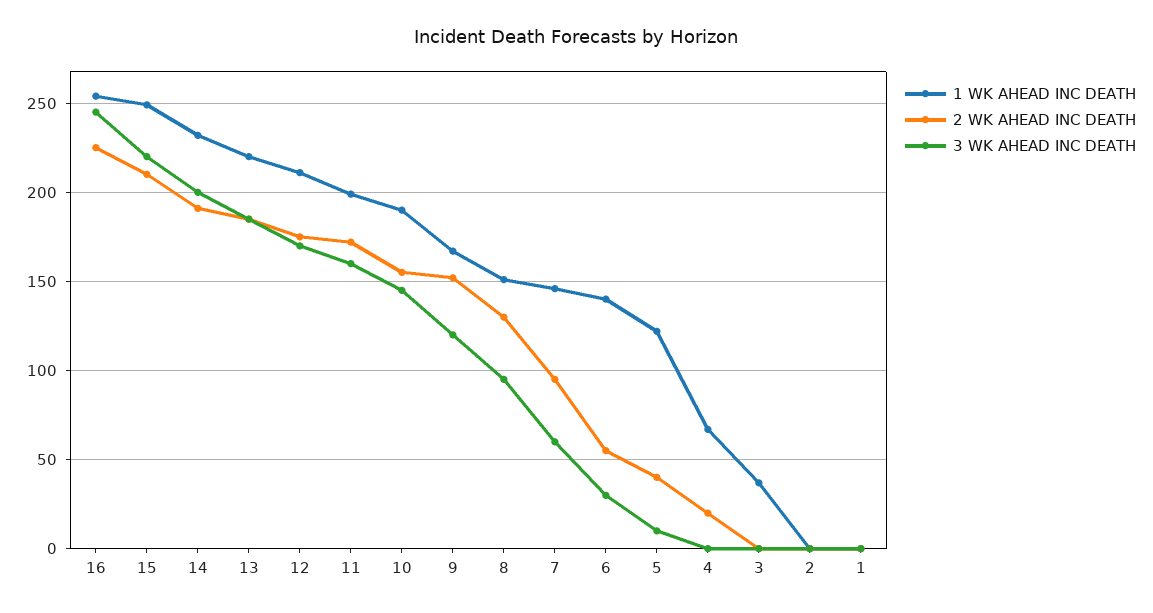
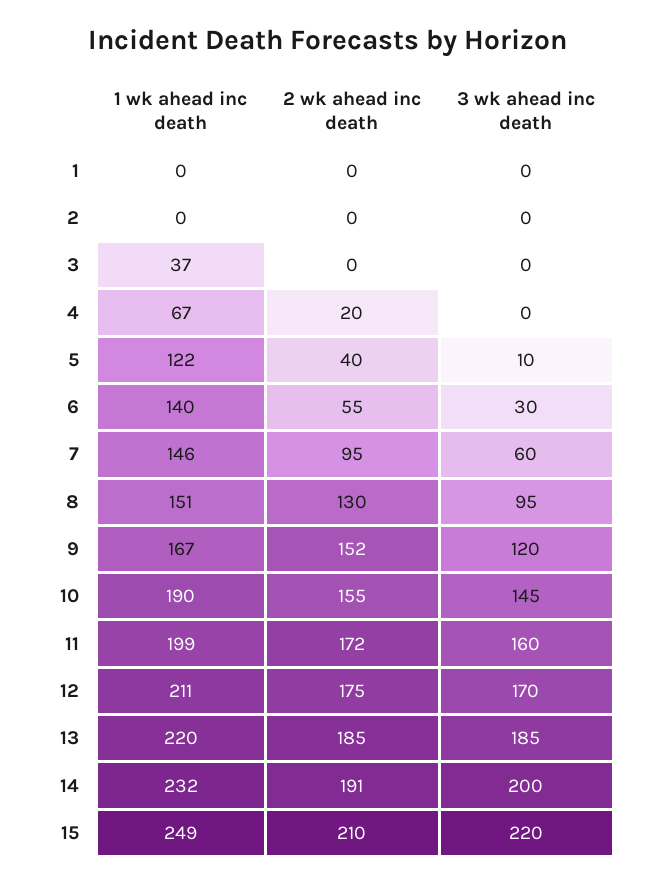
1 WK AHEAD INC DEATH, 16: 255 -> none
2 WK AHEAD INC DEATH, 16: 225 -> none
3 WK AHEAD INC DEATH, 16: 245 -> none

